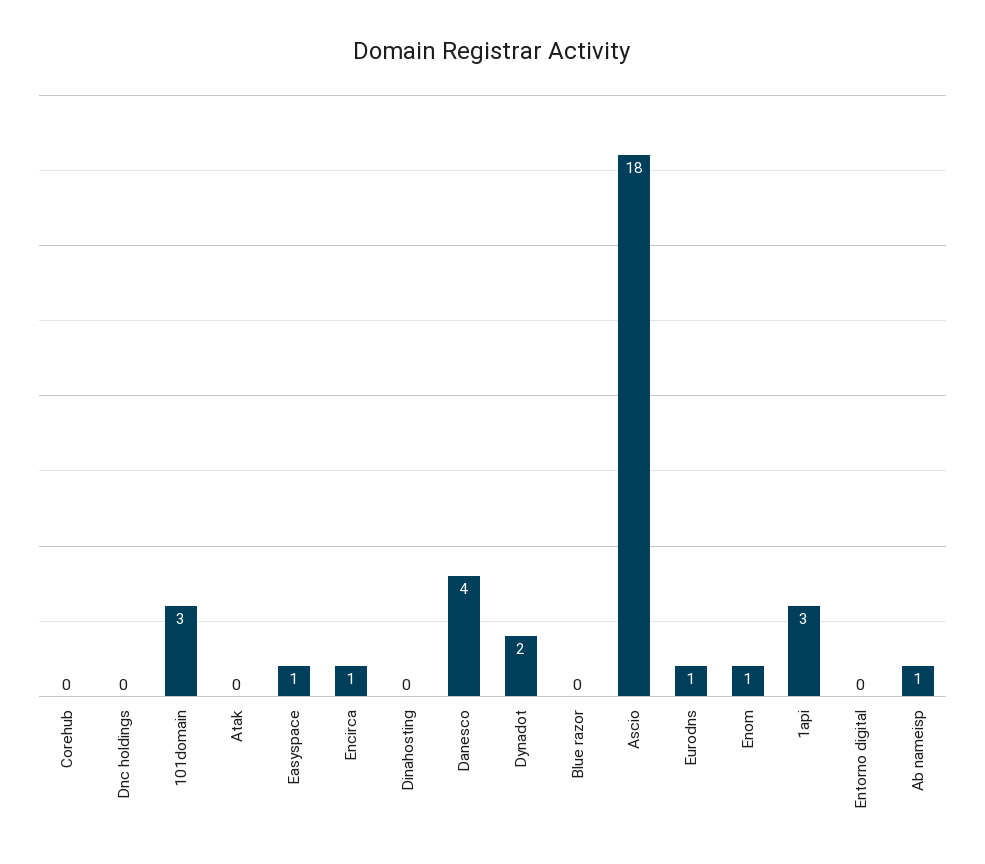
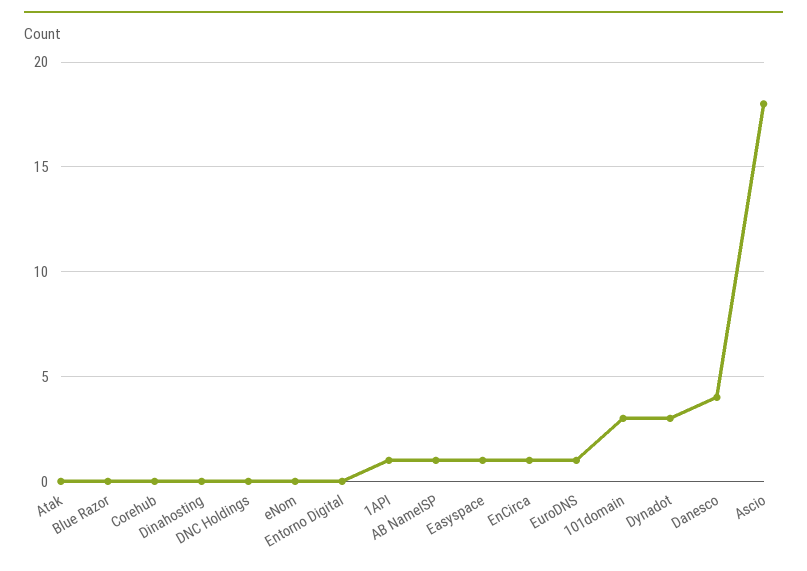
Dynadot: 2 -> 3
Enom: 1 -> 0
1api: 3 -> 1

